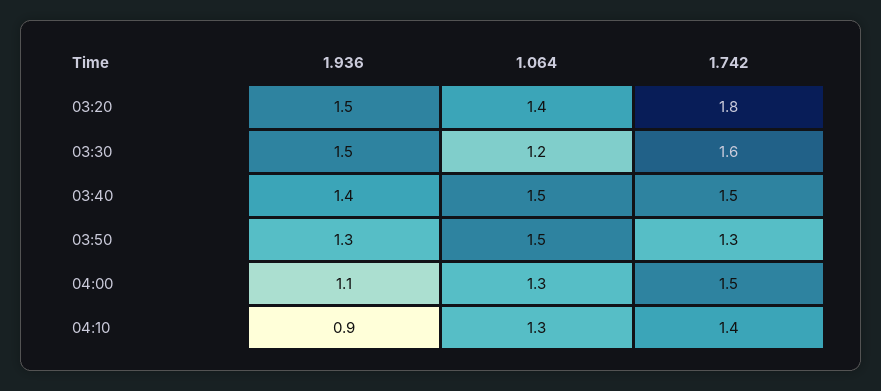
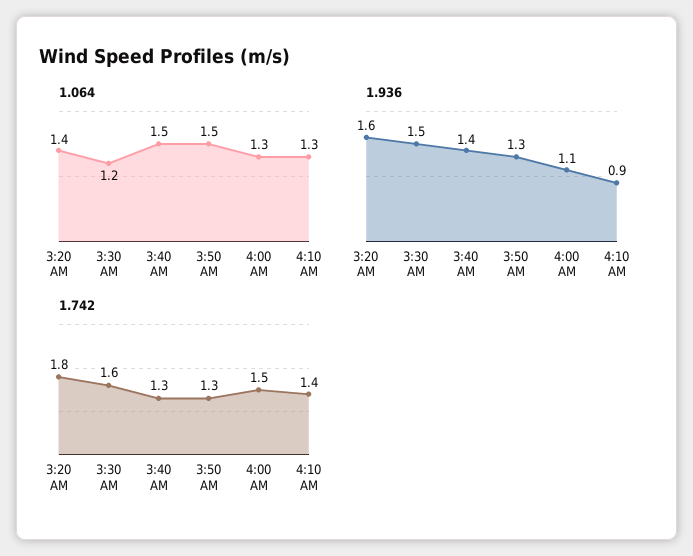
1.936, 03:20: 1.5 -> 1.6
1.742, 03:40: 1.5 -> 1.3

